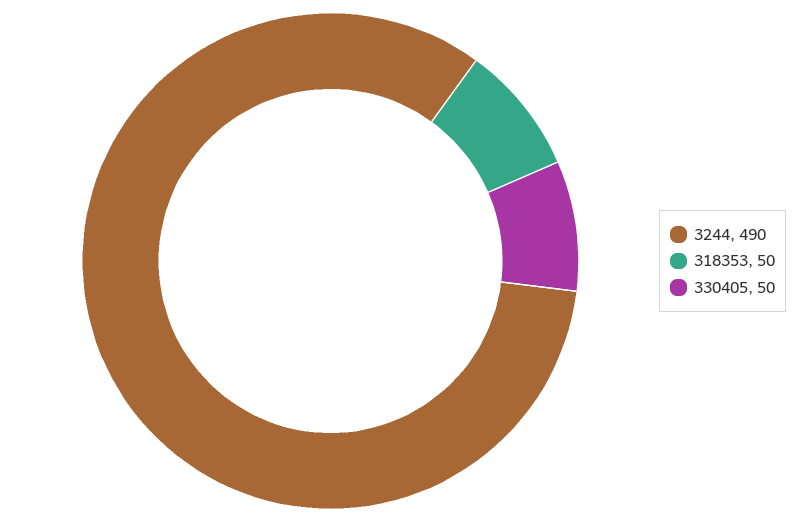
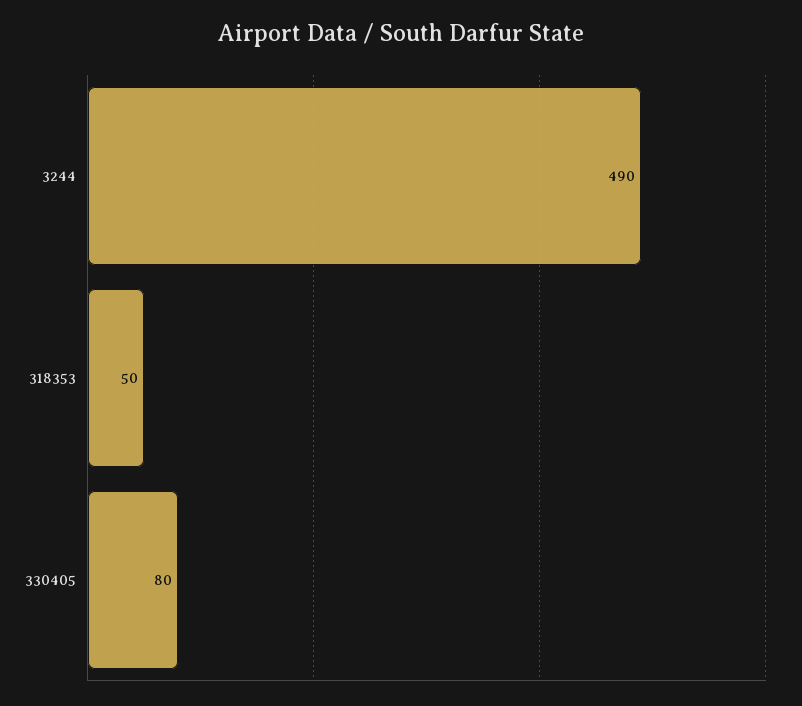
330405: 50 -> 80

